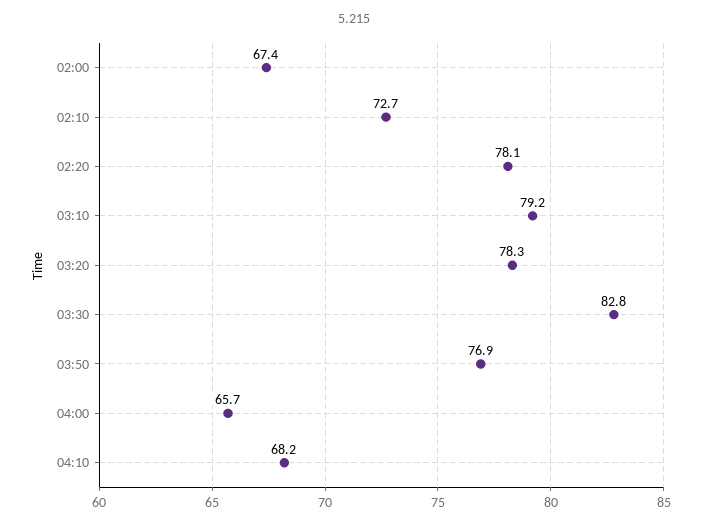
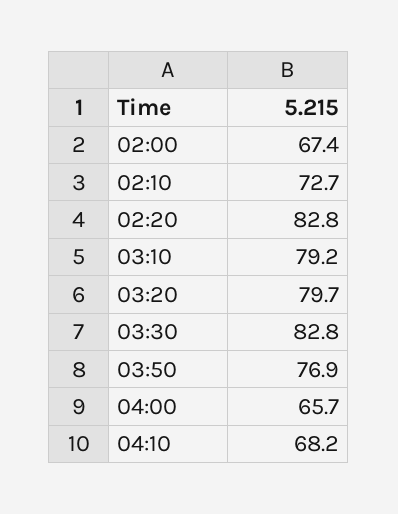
02:20: 78.1 -> 82.8
03:20: 78.3 -> 79.7

